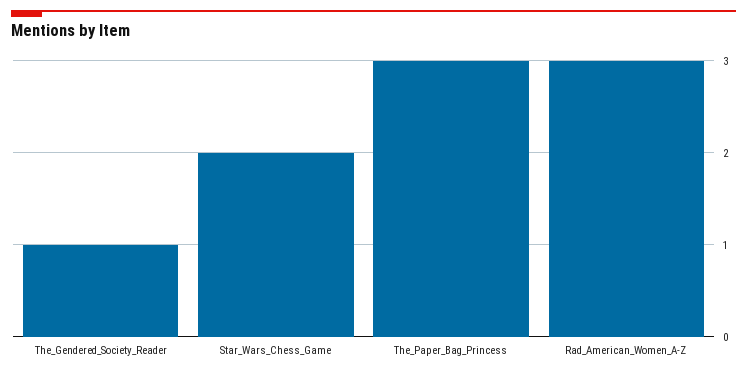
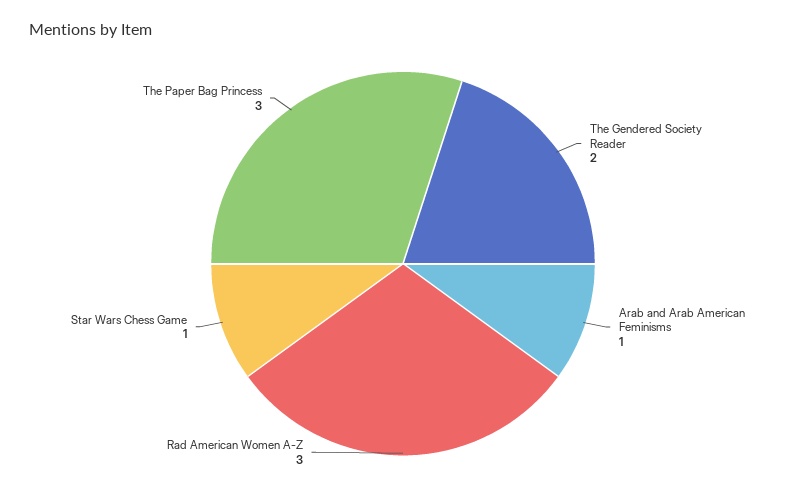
The_Gendered_Society_Reader: 1 -> 2
Star_Wars_Chess_Game: 2 -> 1
Arab and Arab American Feminisms: none -> 1

